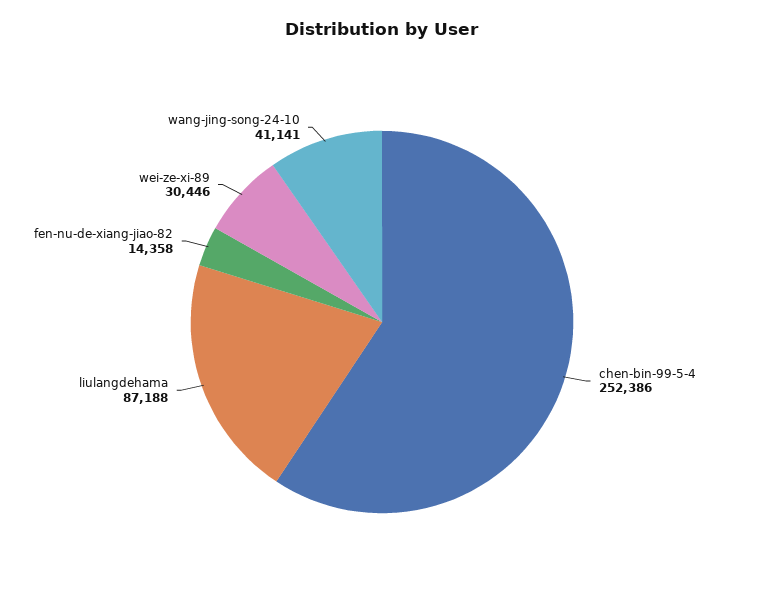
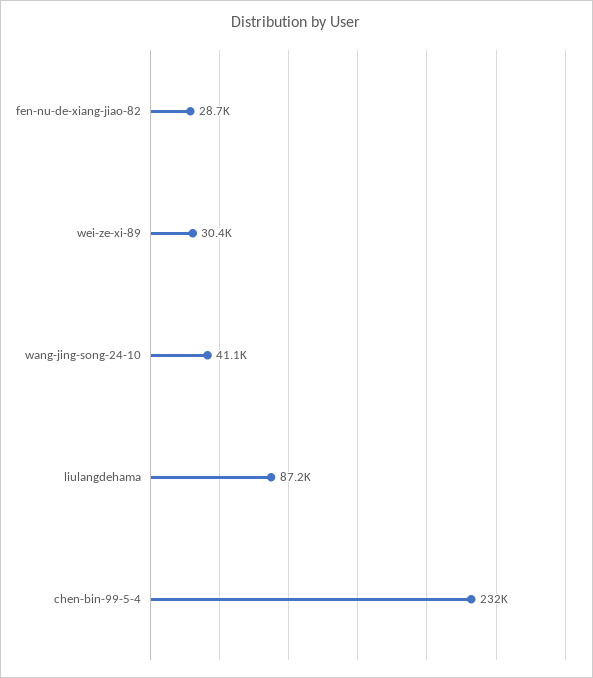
chen-bin-99-5-4: 252386 -> 232000
fen-nu-de-xiang-jiao-82: 14358 -> 28700

